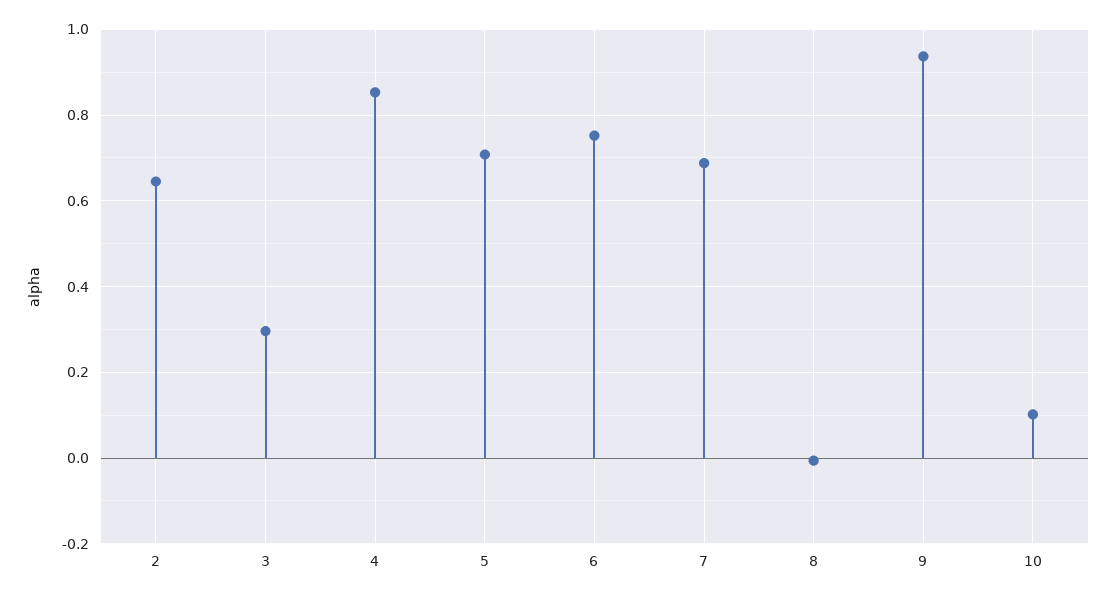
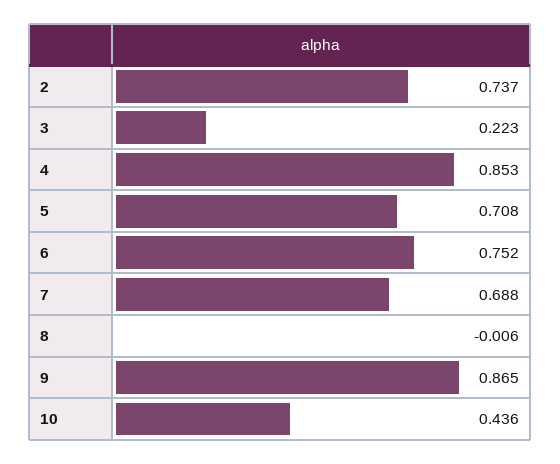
2: 0.64 -> 0.737
3: 0.3 -> 0.223
9: 0.94 -> 0.865
10: 0.1 -> 0.436

